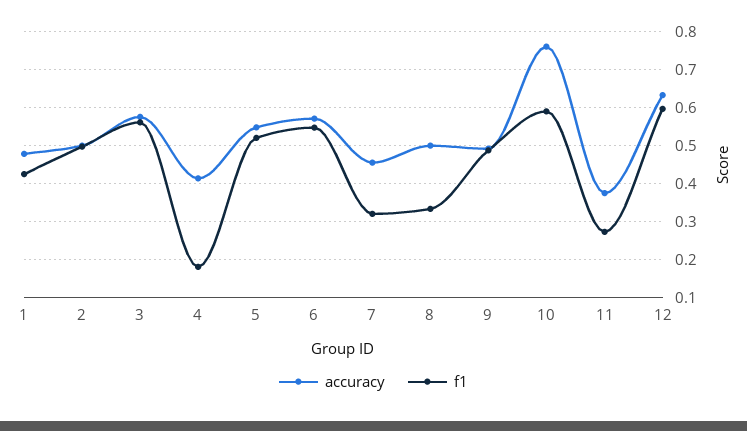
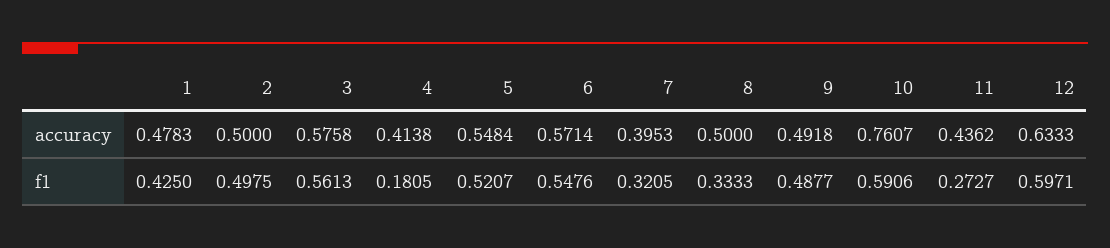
accuracy, 7: 0.46 -> 0.3953
accuracy, 11: 0.38 -> 0.4362

